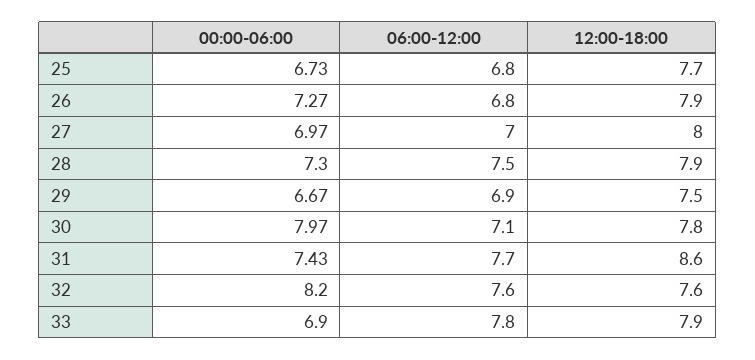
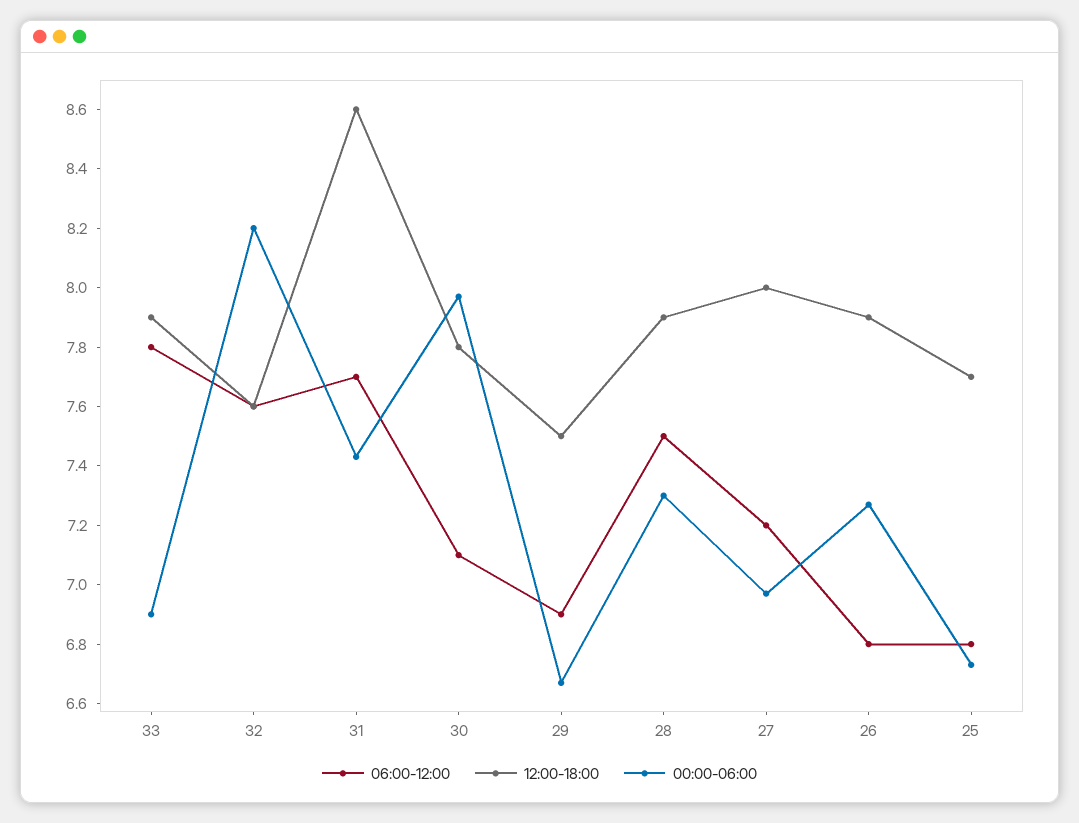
06:00-12:00, 27: 7 -> 7.2

